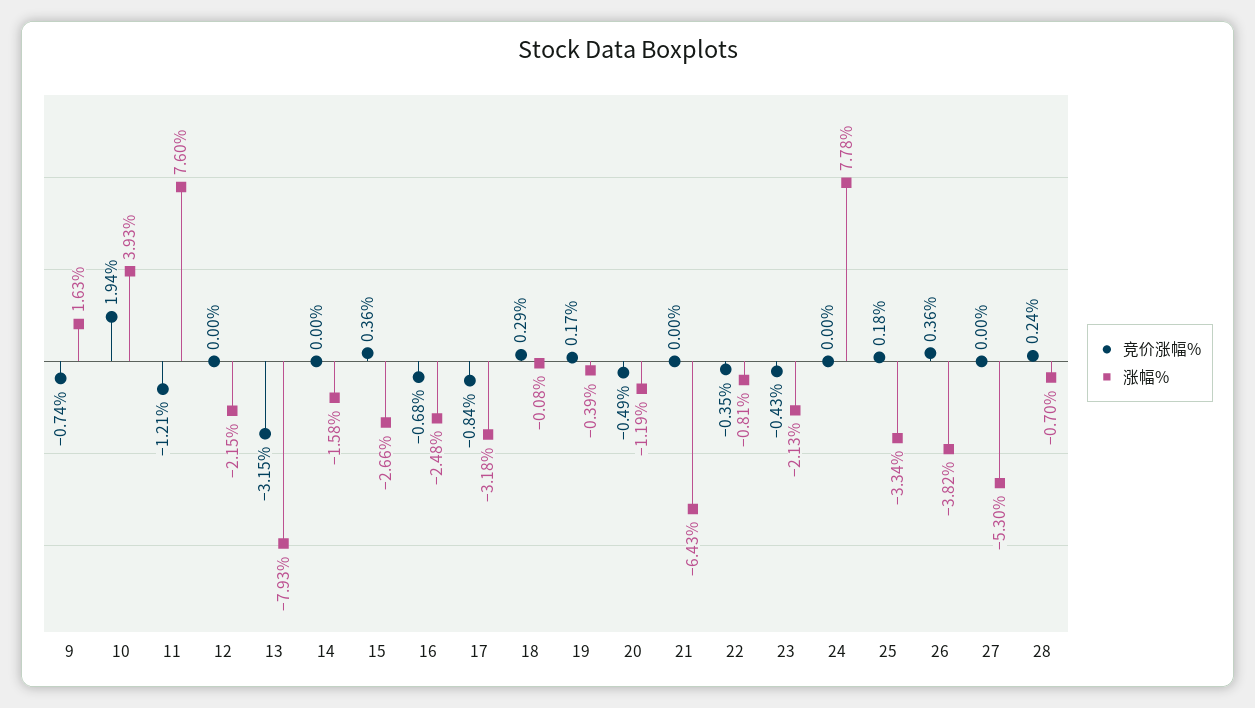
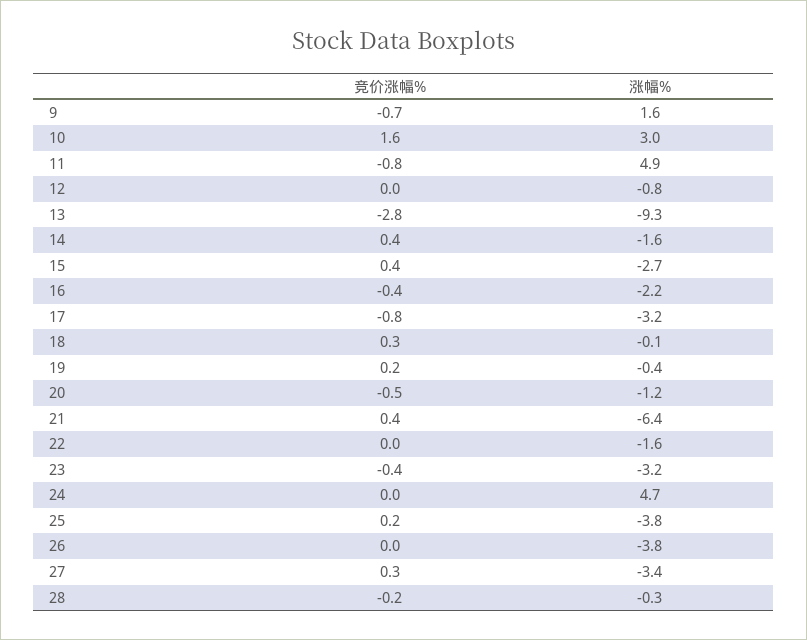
竞价涨幅%, 10: 1.94 -> 1.6
涨幅%, 10: 3.93 -> 3
竞价涨幅%, 11: -1.21 -> -0.8
涨幅%, 11: 7.6 -> 4.9
涨幅%, 12: -2.15 -> -0.8
竞价涨幅%, 13: -3.15 -> -2.8
涨幅%, 13: -7.93 -> -9.3
竞价涨幅%, 14: 0 -> 0.4
竞价涨幅%, 16: -0.68 -> -0.4
涨幅%, 16: -2.48 -> -2.2
竞价涨幅%, 21: 0 -> 0.4
竞价涨幅%, 22: -0.35 -> 0
涨幅%, 22: -0.81 -> -1.6
涨幅%, 23: -2.13 -> -3.2
涨幅%, 24: 7.78 -> 4.7
涨幅%, 25: -3.34 -> -3.8
竞价涨幅%, 26: 0.36 -> 0
竞价涨幅%, 27: 0 -> 0.3
涨幅%, 27: -5.3 -> -3.4
竞价涨幅%, 28: 0.24 -> -0.2
涨幅%, 28: -0.7 -> -0.3

